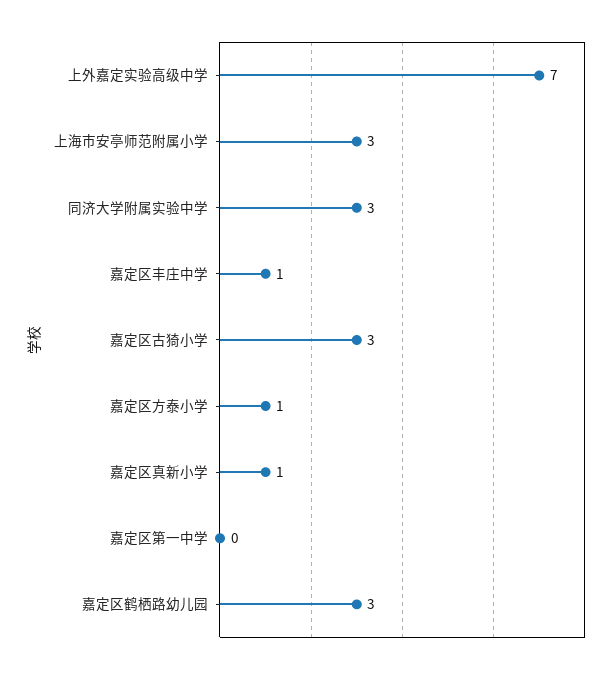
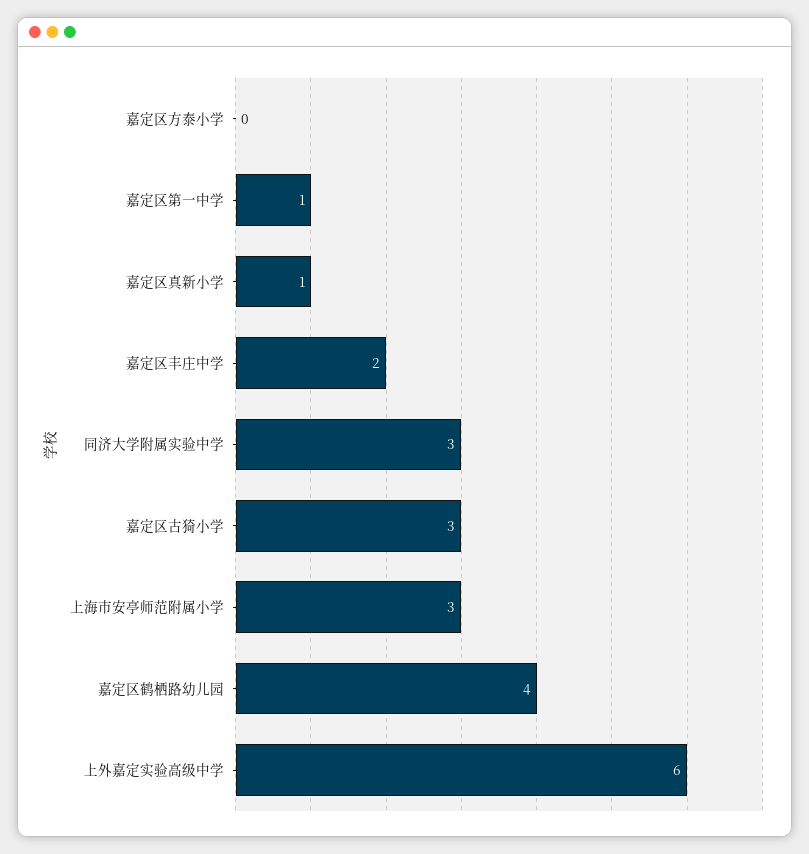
上外嘉定实验高级中学: 7 -> 6
嘉定区丰庄中学: 1 -> 2
嘉定区方泰小学: 1 -> 0
嘉定区第一中学: 0 -> 1
嘉定区鹤栖路幼儿园: 3 -> 4

